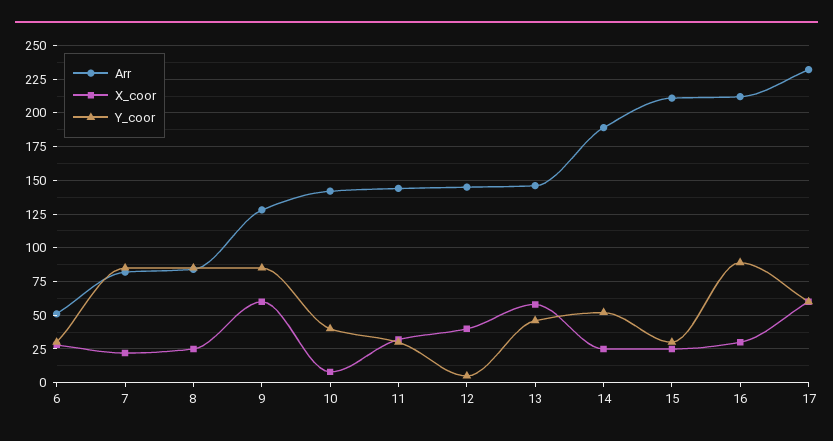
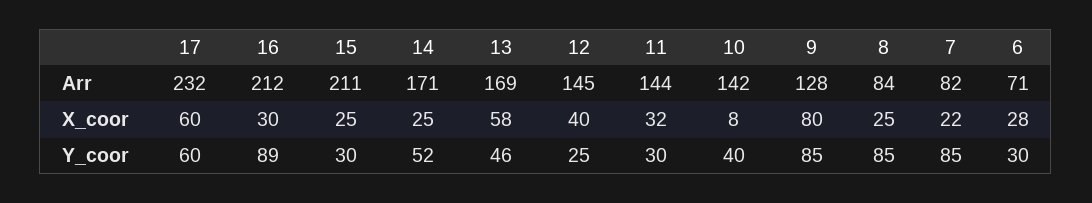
Arr, 6: 50 -> 71
X_coor, 9: 60 -> 80
Y_coor, 12: 5 -> 25
Arr, 13: 145 -> 169
Arr, 14: 190 -> 171

